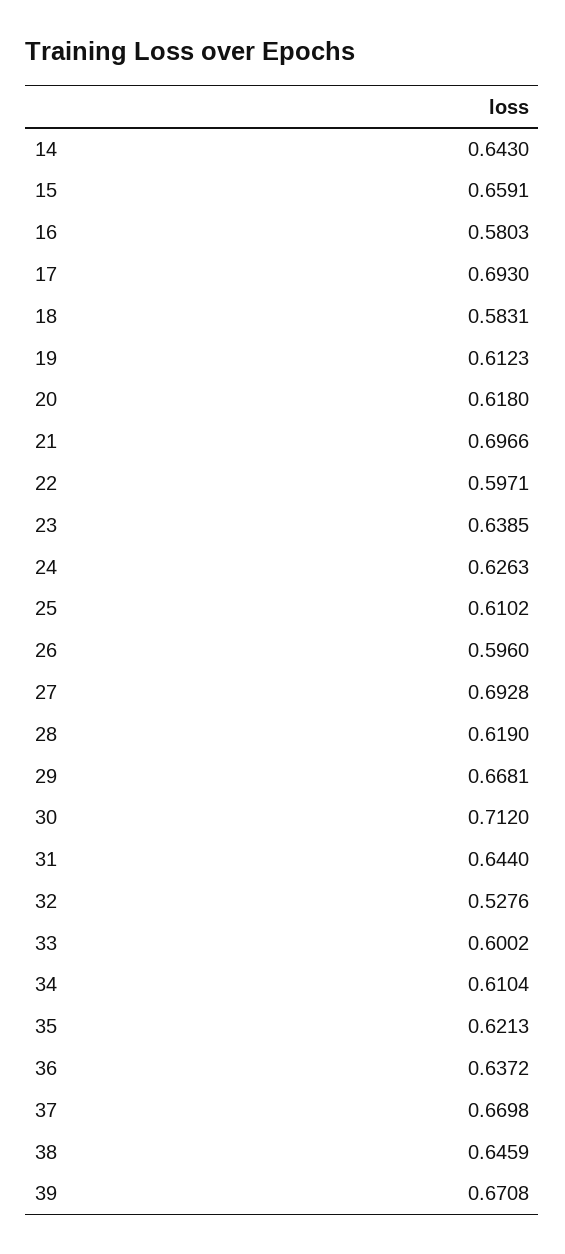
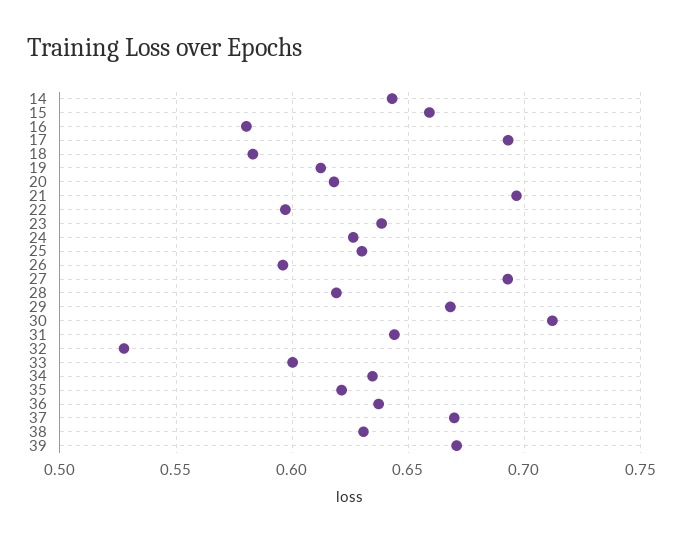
25: 0.6102 -> 0.63
34: 0.6104 -> 0.635
38: 0.6459 -> 0.63

